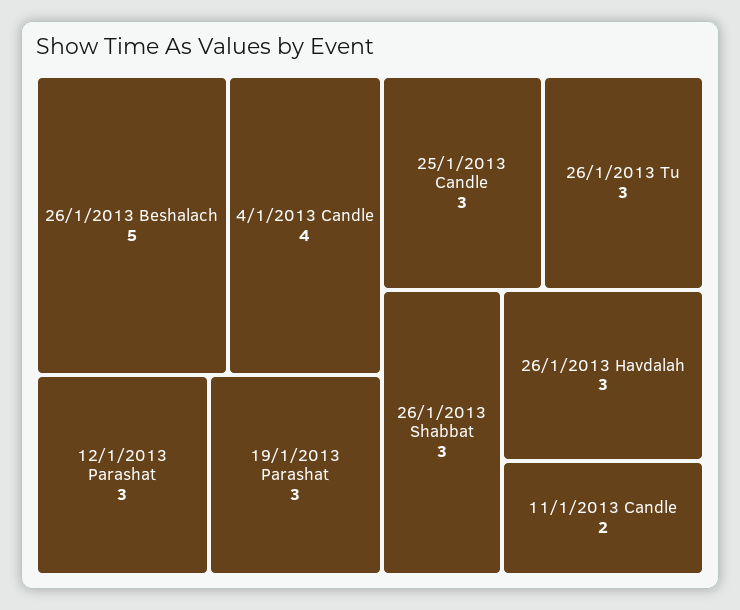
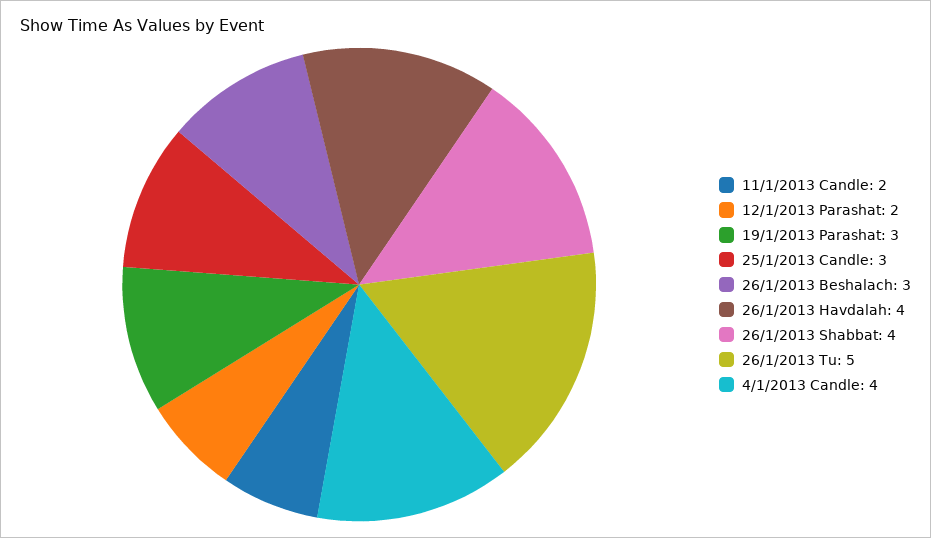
26/1/2013 Beshalach: 5 -> 3
12/1/2013 Parashat: 3 -> 2
26/1/2013 Tu: 3 -> 5
26/1/2013 Shabbat: 3 -> 4
26/1/2013 Havdalah: 3 -> 4

